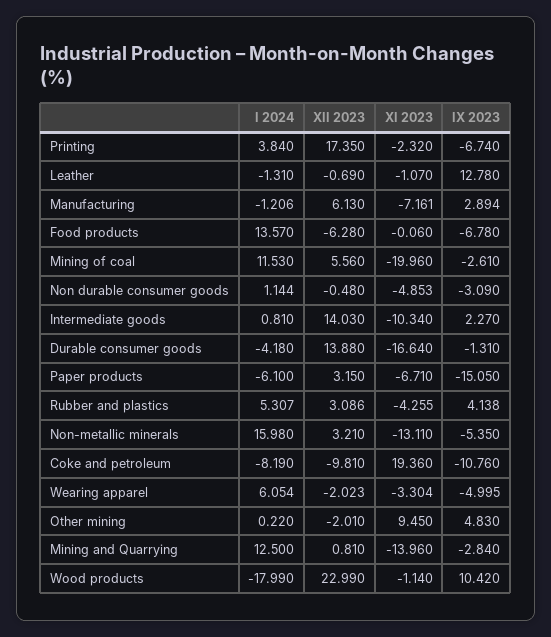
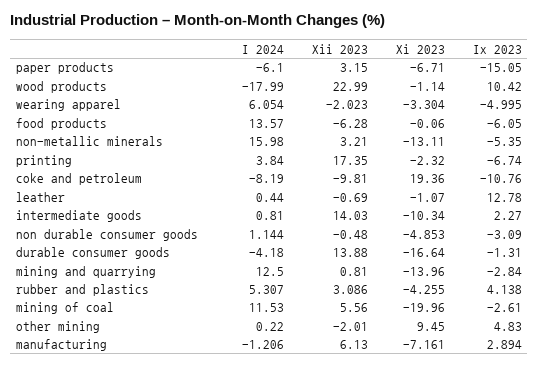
I 2024, Leather: -1.31 -> 0.44
IX 2023, Food products: -6.78 -> -6.05

